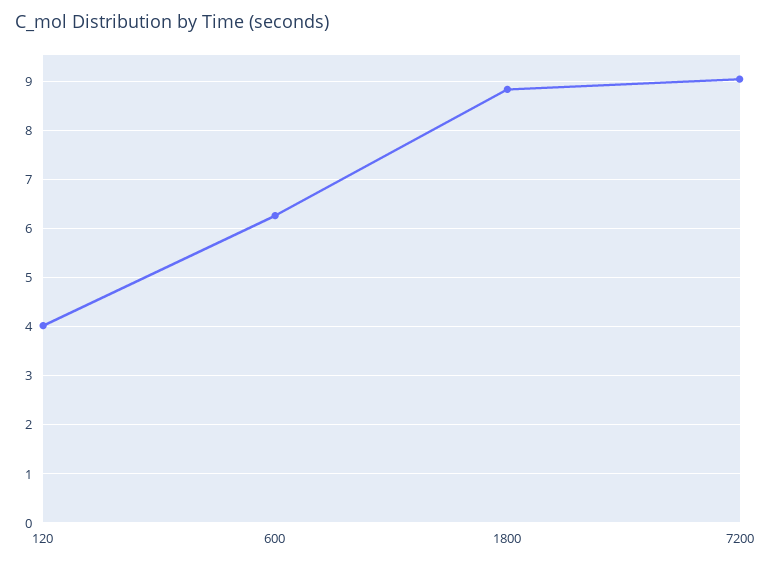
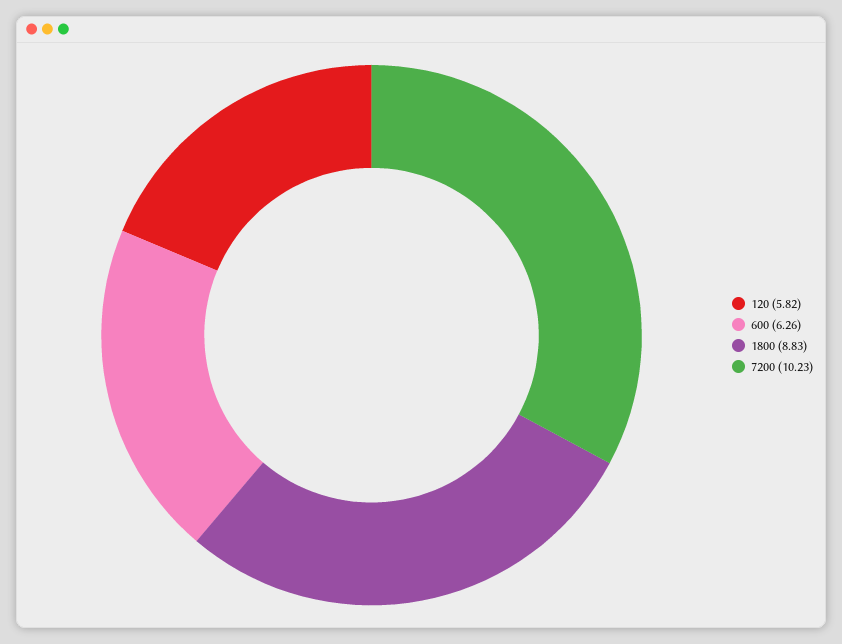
120: 4 -> 5.82
7200: 9 -> 10.23

